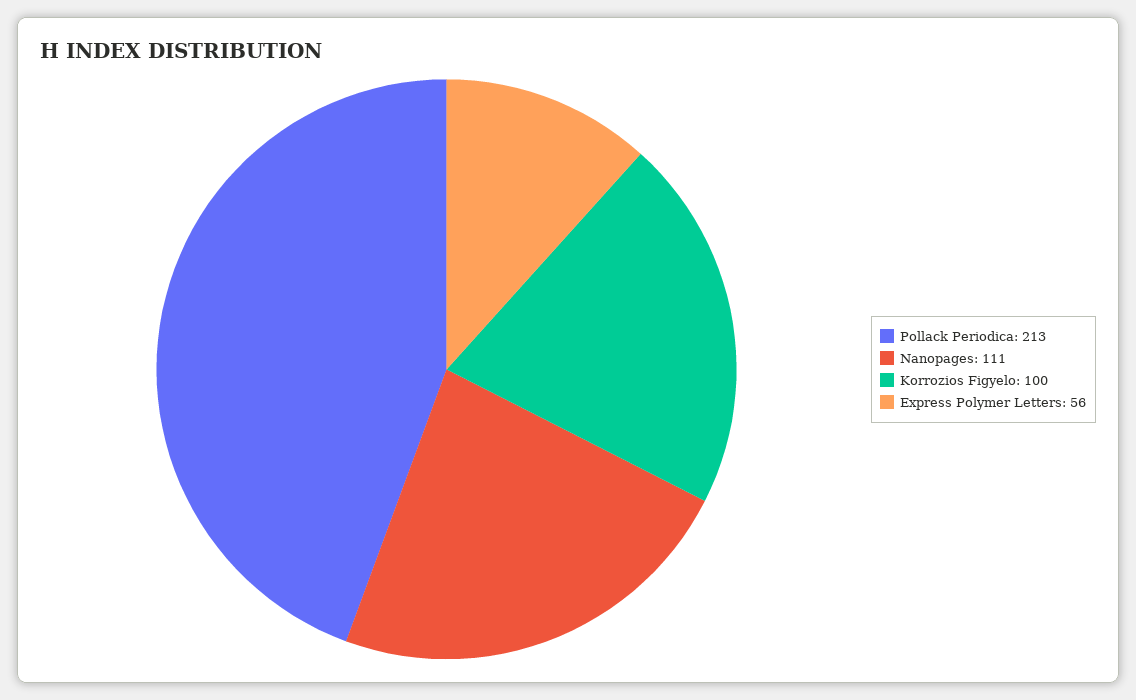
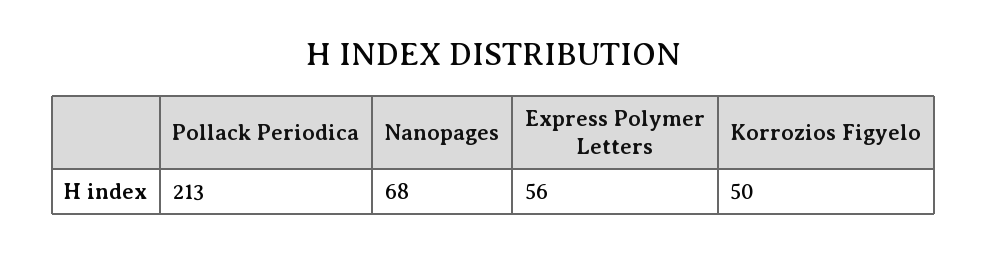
Nanopages: 111 -> 68
Korrozios Figyelo: 100 -> 50

